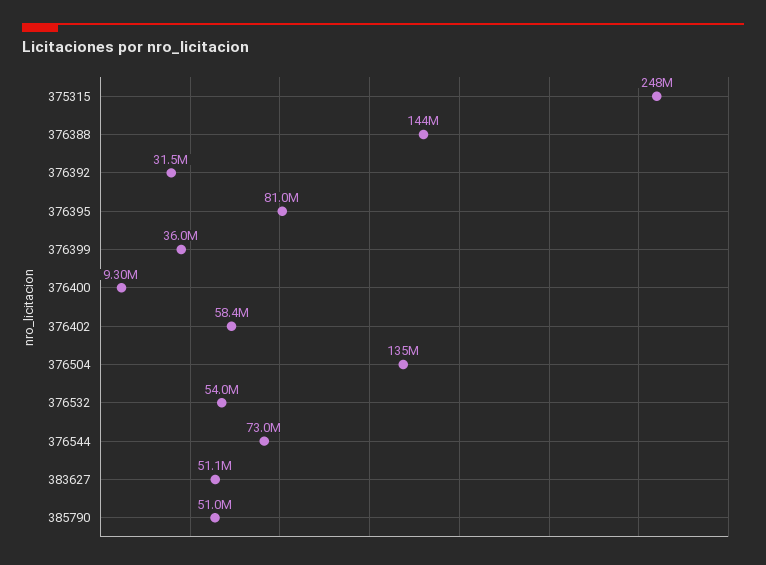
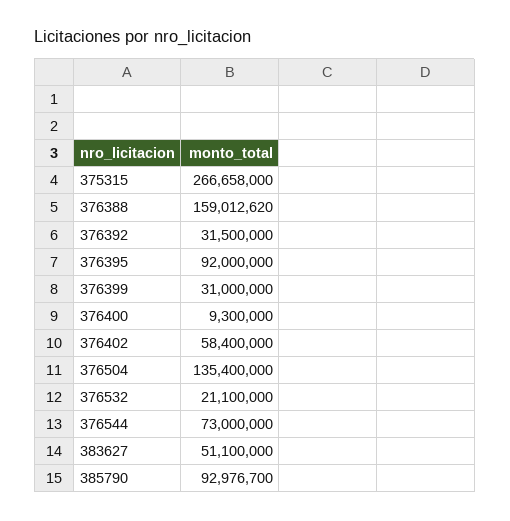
375315: 248000000 -> 266658000
376388: 144000000 -> 159012620
376395: 81000000 -> 92000000
376399: 36000000 -> 31000000
376532: 54000000 -> 21100000
385790: 51000000 -> 92976700

